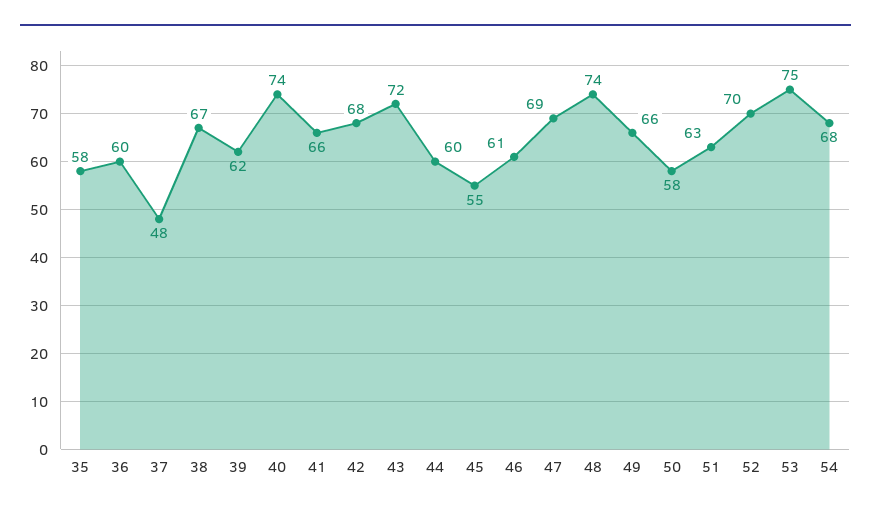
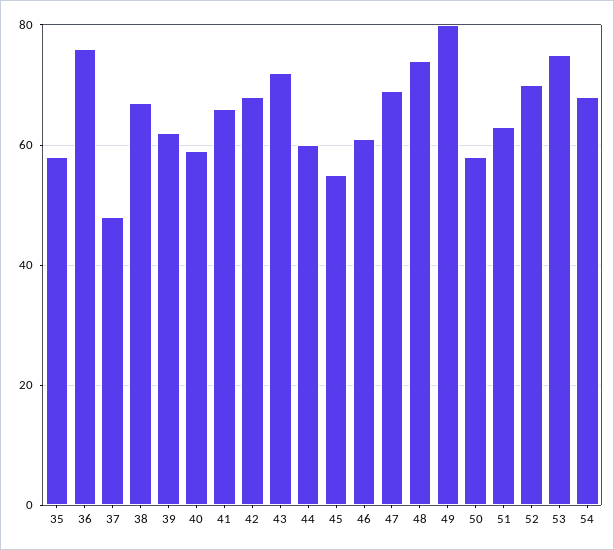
36: 60 -> 75
40: 74 -> 60
49: 66 -> 80

